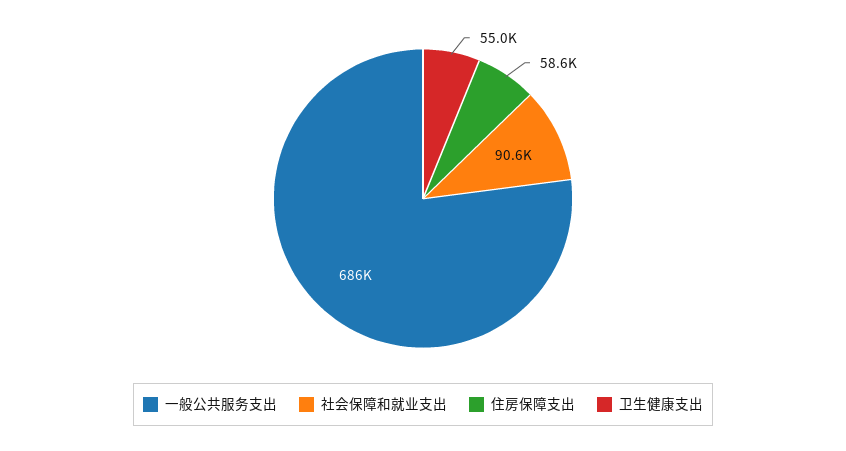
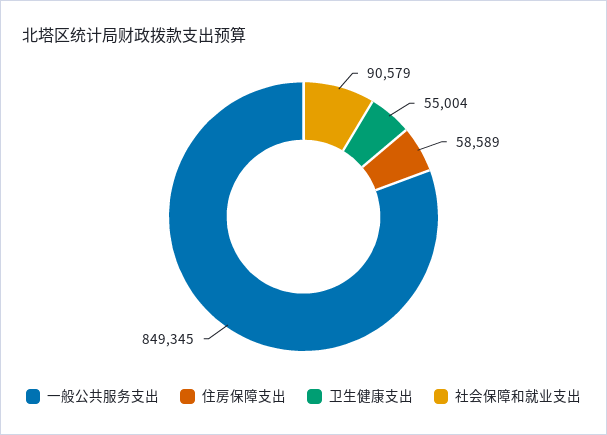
一般公共服务支出: 686000 -> 849345

